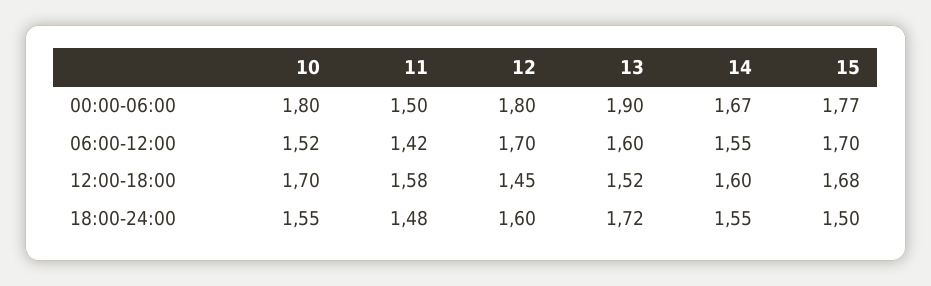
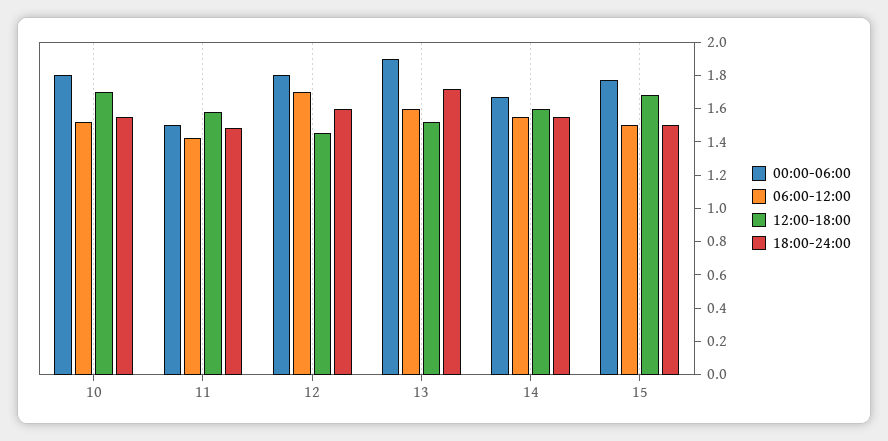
06:00-12:00, 15: 1.7 -> 1.5

